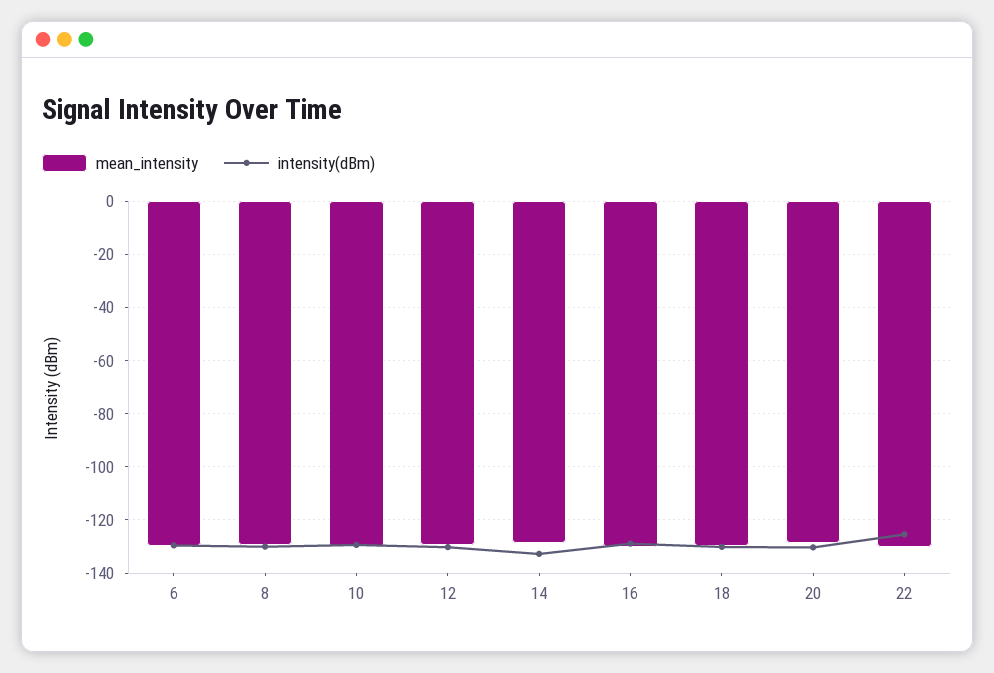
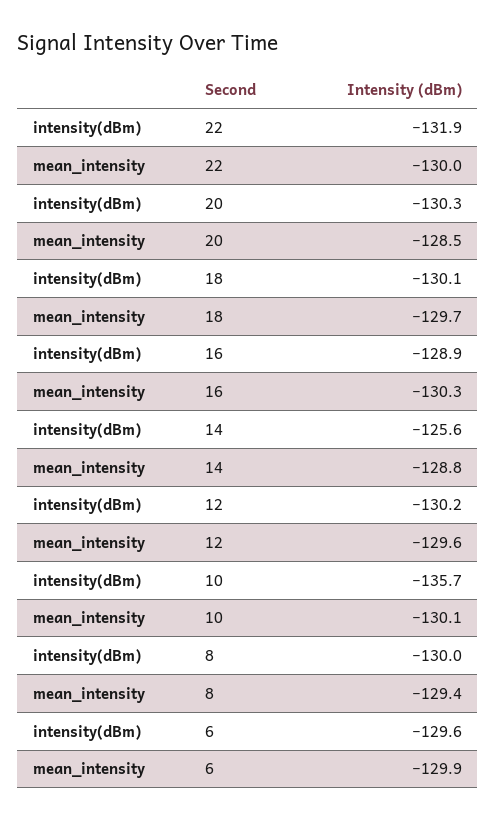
intensity(dBm), 10: -130 -> -135.7
intensity(dBm), 14: -132.5 -> -125.6
intensity(dBm), 22: -125 -> -131.9

